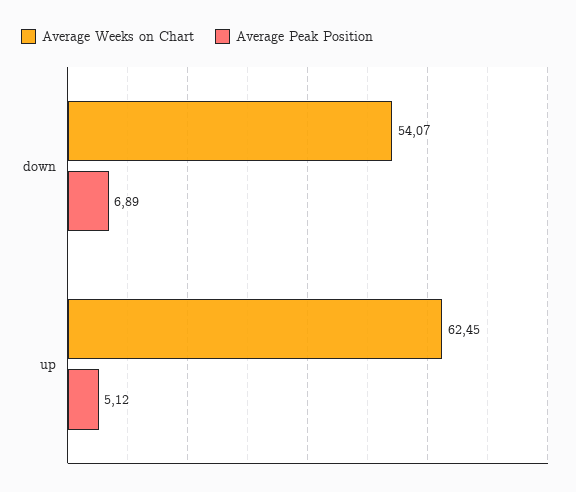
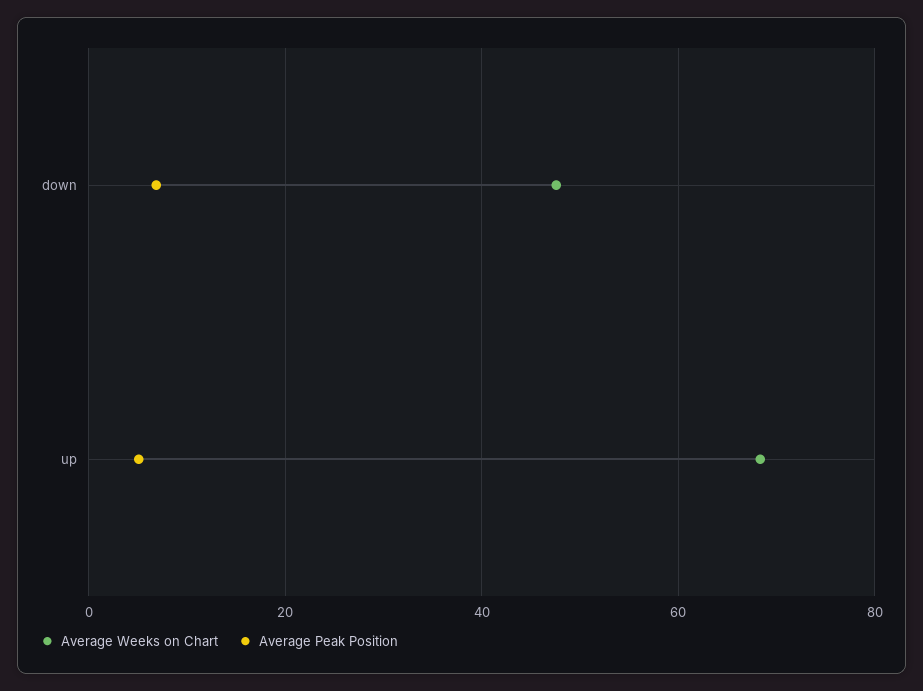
Average Weeks on Chart, down: 54.07 -> 48
Average Weeks on Chart, up: 62.45 -> 68

